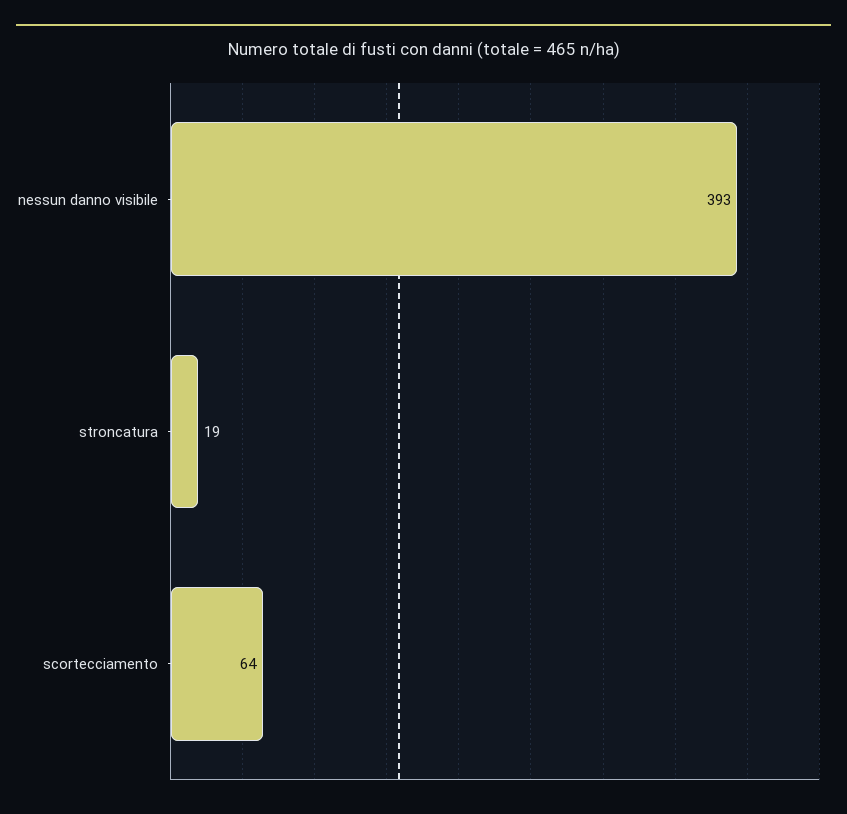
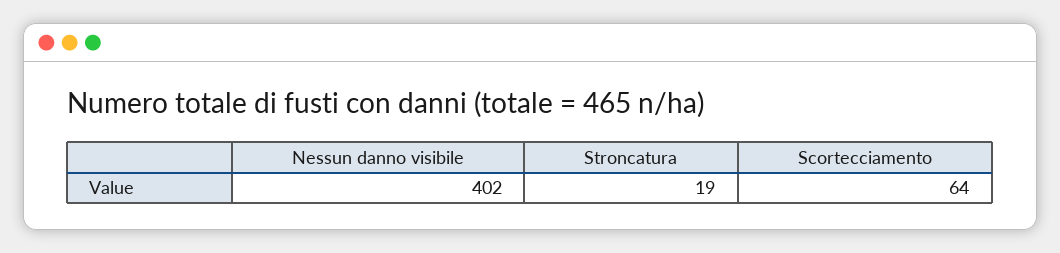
nessun danno visibile: 393 -> 402

